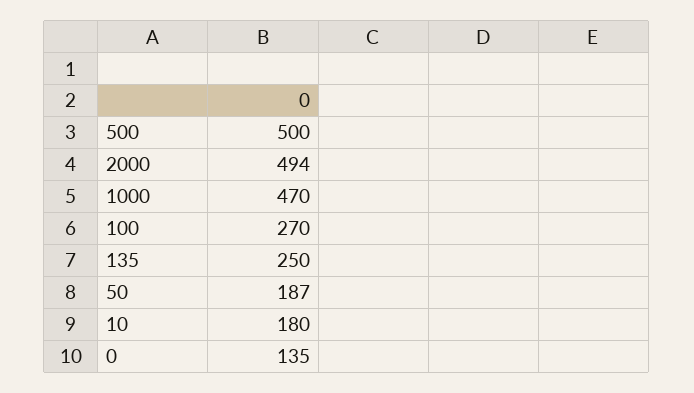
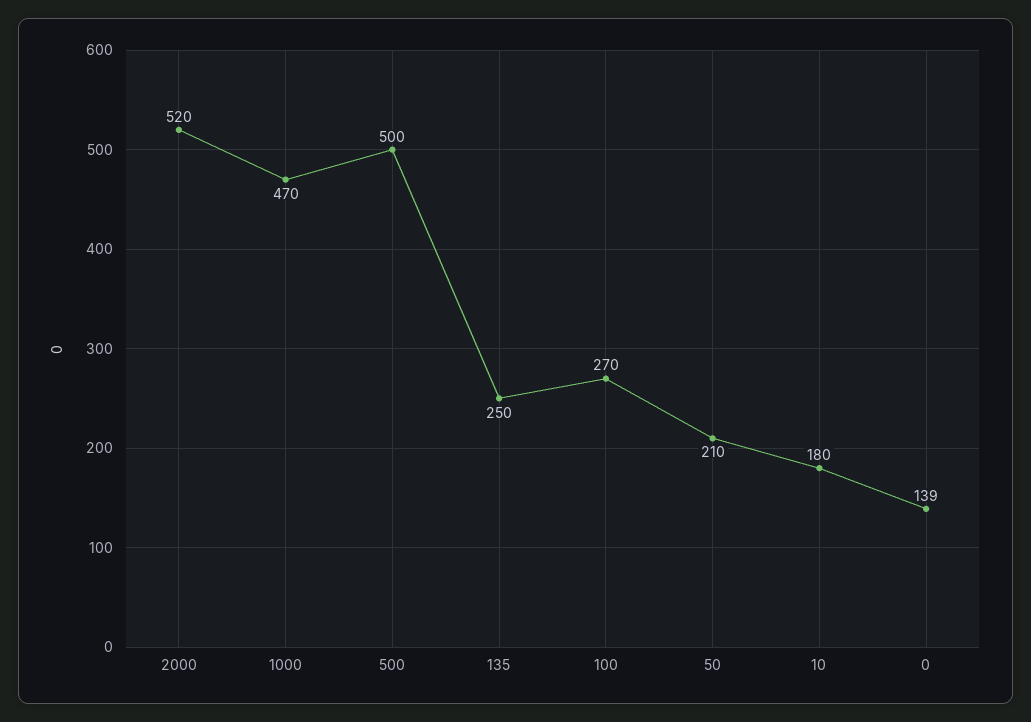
2000: 494 -> 520
50: 187 -> 210
0: 135 -> 139

